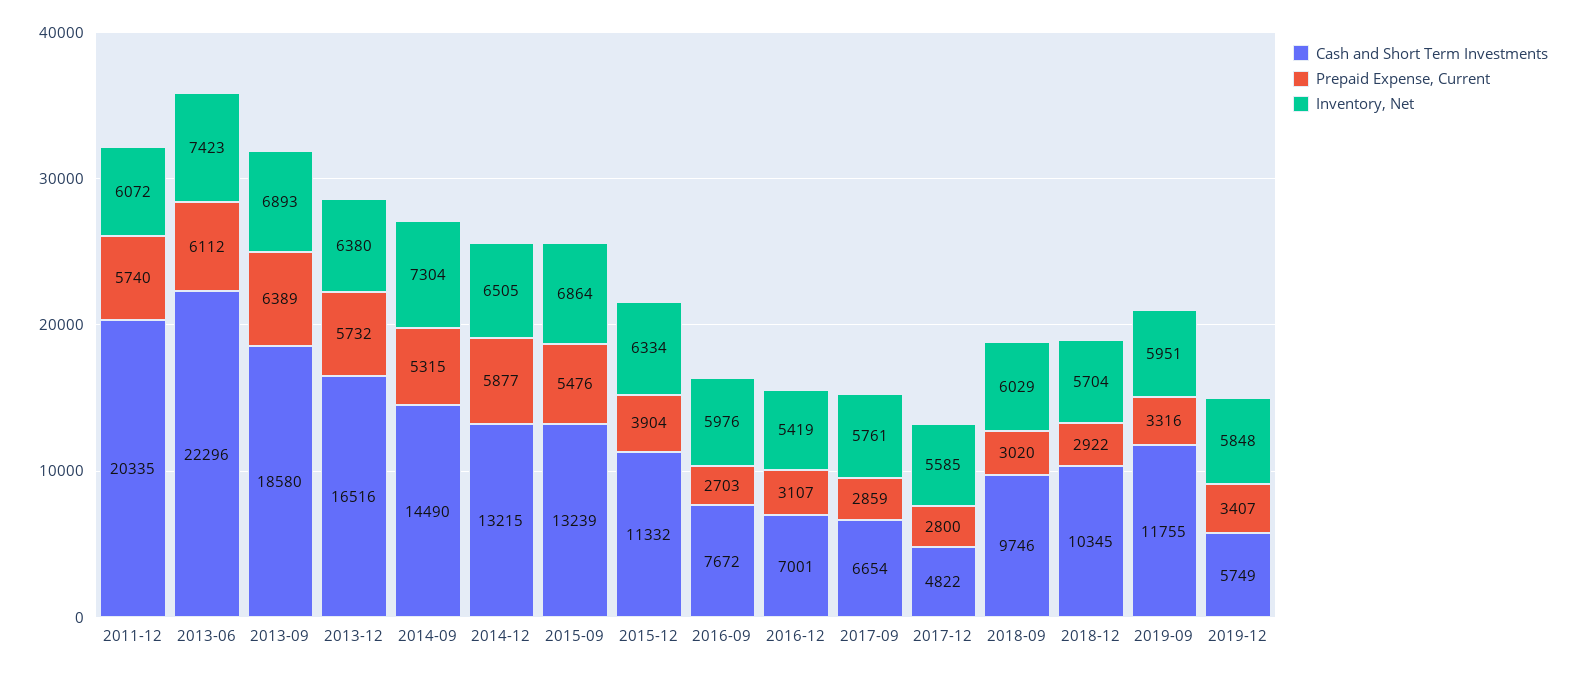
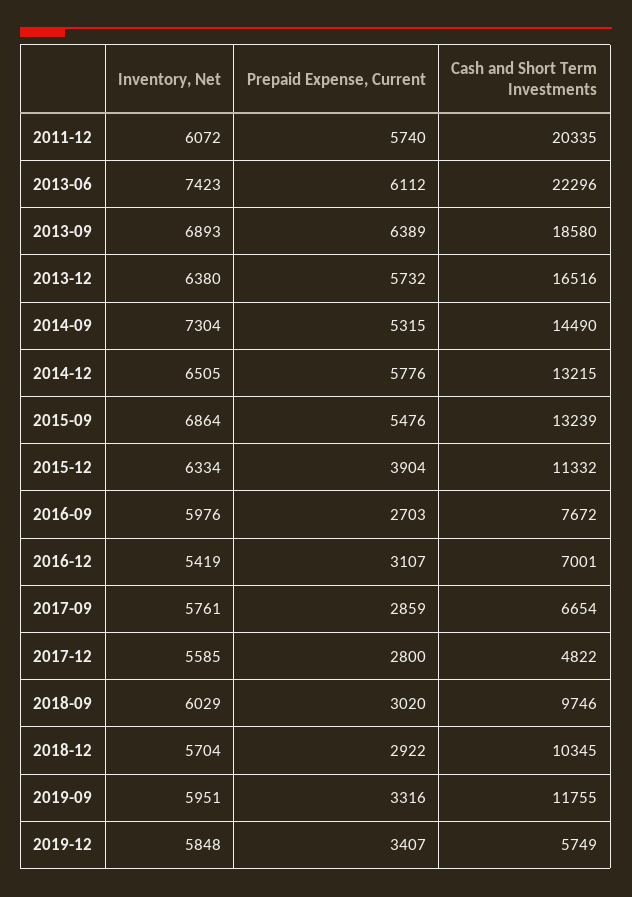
Prepaid Expense, Current, 2014-12: 5877 -> 5776

